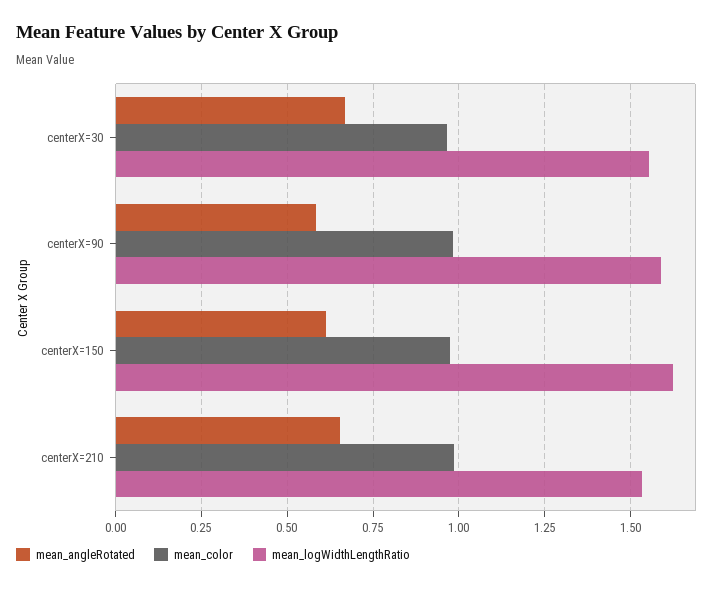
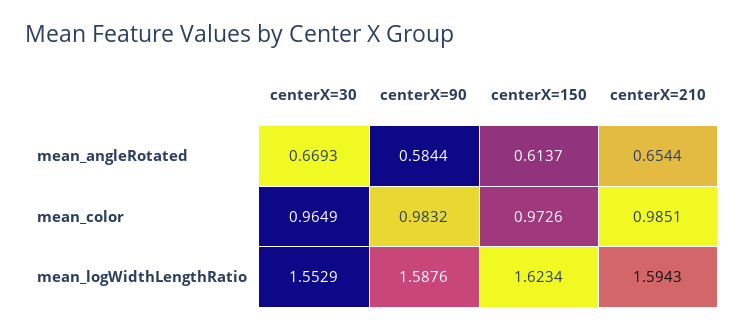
mean_logWidthLengthRatio, centerX=210: 1.525 -> 1.5943

